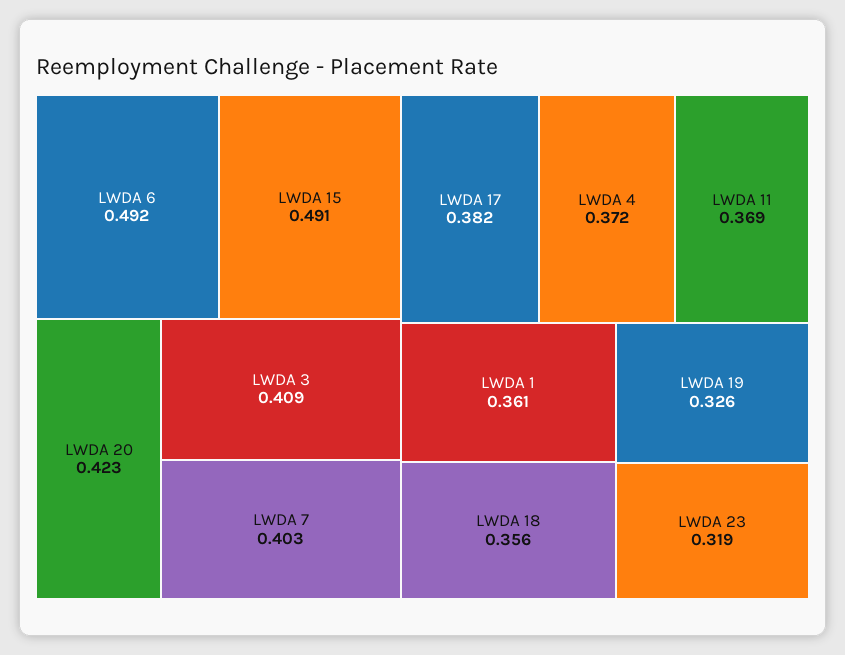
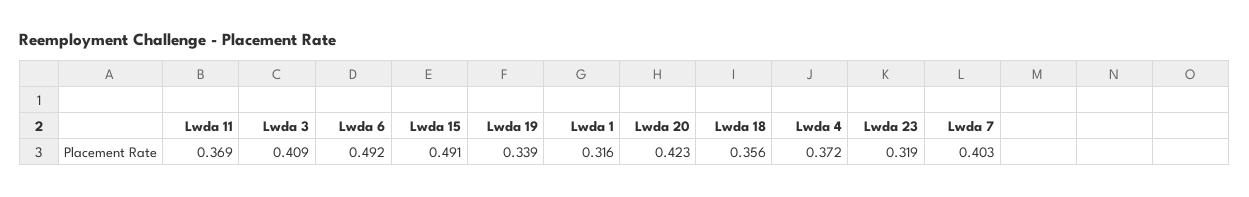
LWDA 17: 0.382 -> none
LWDA 1: 0.361 -> 0.316
LWDA 19: 0.326 -> 0.339

